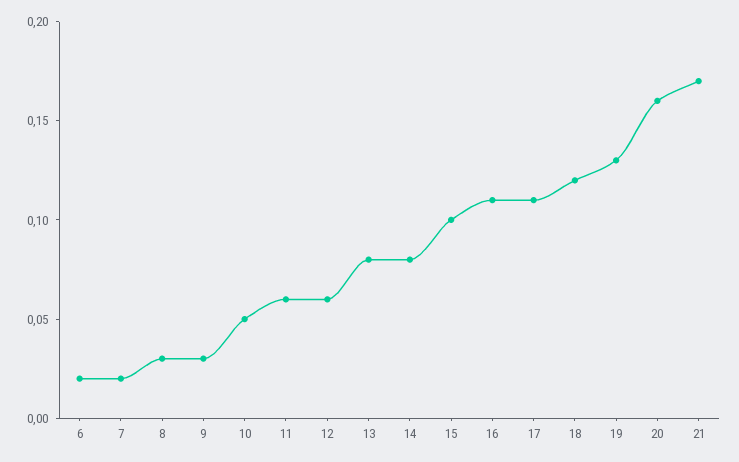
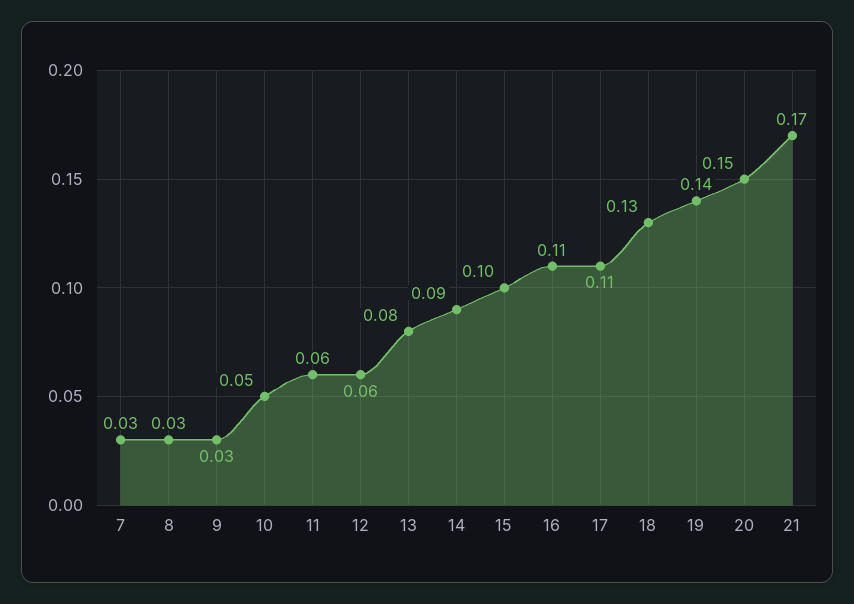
6: 0.02 -> none
7: 0.02 -> 0.03
14: 0.08 -> 0.09
18: 0.12 -> 0.13
19: 0.13 -> 0.14
20: 0.16 -> 0.15

